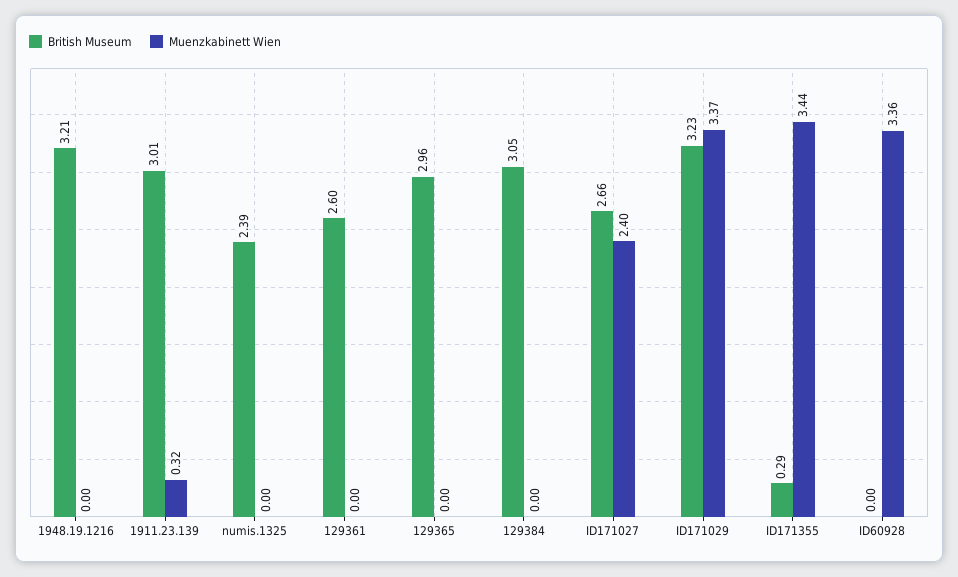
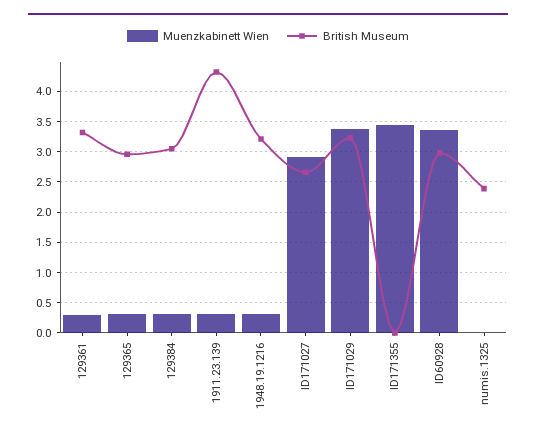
Muenzkabinett Wien, 1948.19.1216: 0 -> 0.3
British Museum, 1911.23.139: 3.01 -> 4.3
British Museum, 129361: 2.6 -> 3.3
Muenzkabinett Wien, 129361: 0 -> 0.3
Muenzkabinett Wien, 129365: 0 -> 0.3
Muenzkabinett Wien, 129384: 0 -> 0.3
Muenzkabinett Wien, ID171027: 2.4 -> 2.9
British Museum, ID171355: 0.29 -> 0
British Museum, ID60928: 0 -> 3

